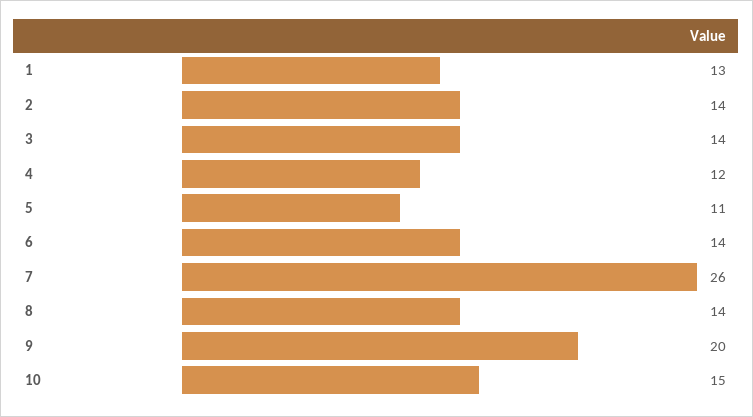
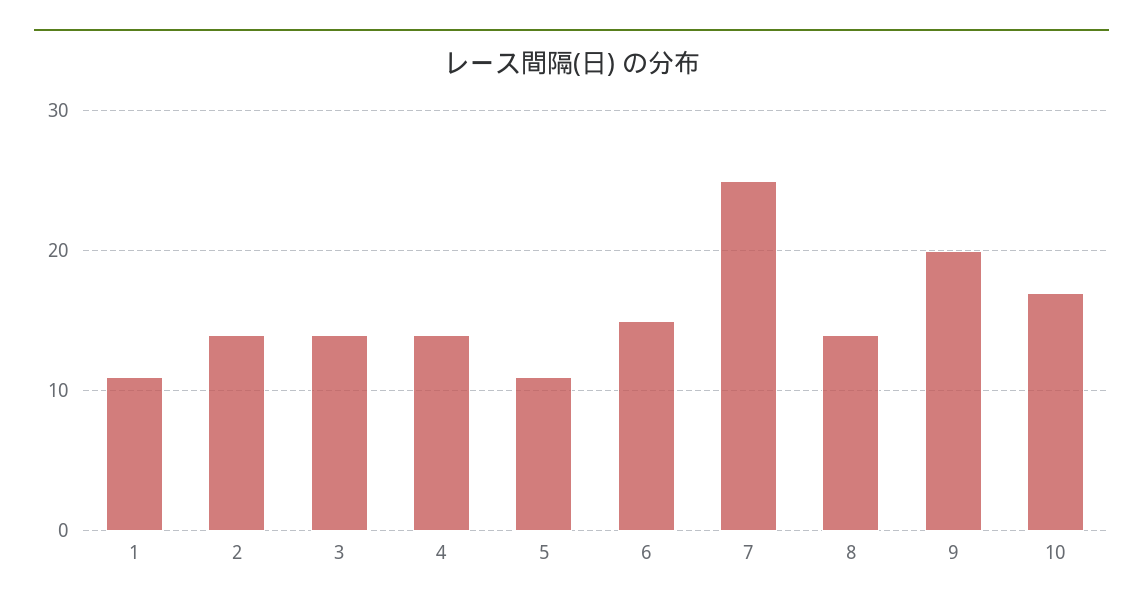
1: 13 -> 11
4: 12 -> 14
6: 14 -> 15
7: 26 -> 25
10: 15 -> 17

